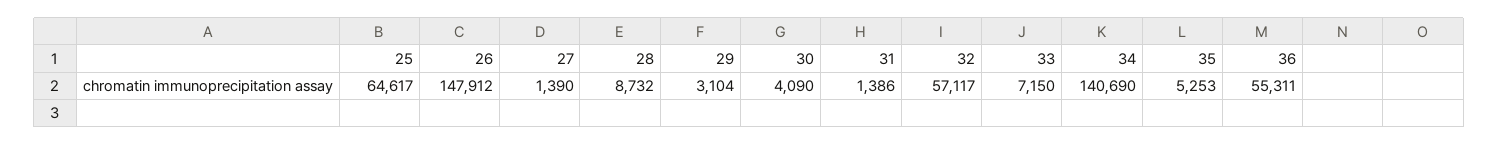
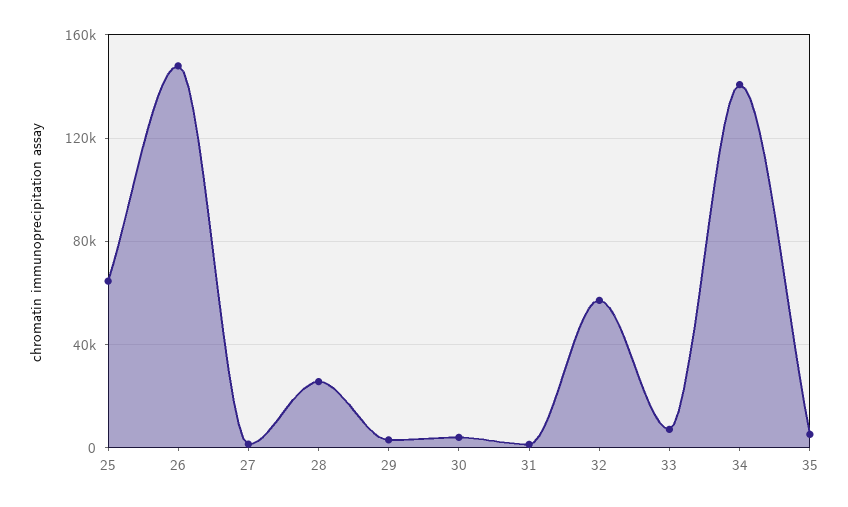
28: 8732 -> 25000
36: 55311 -> none

